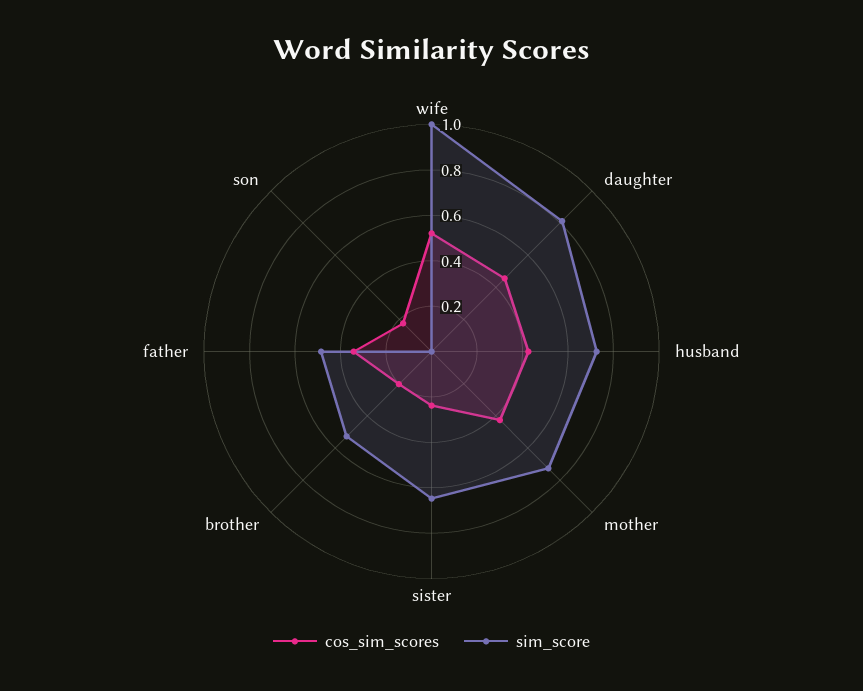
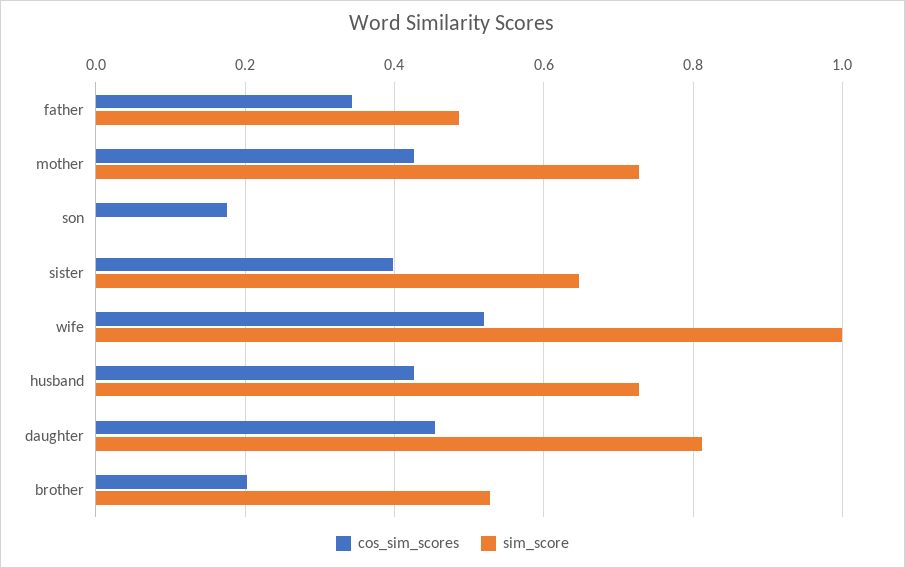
cos_sim_scores, sister: 0.25 -> 0.4

